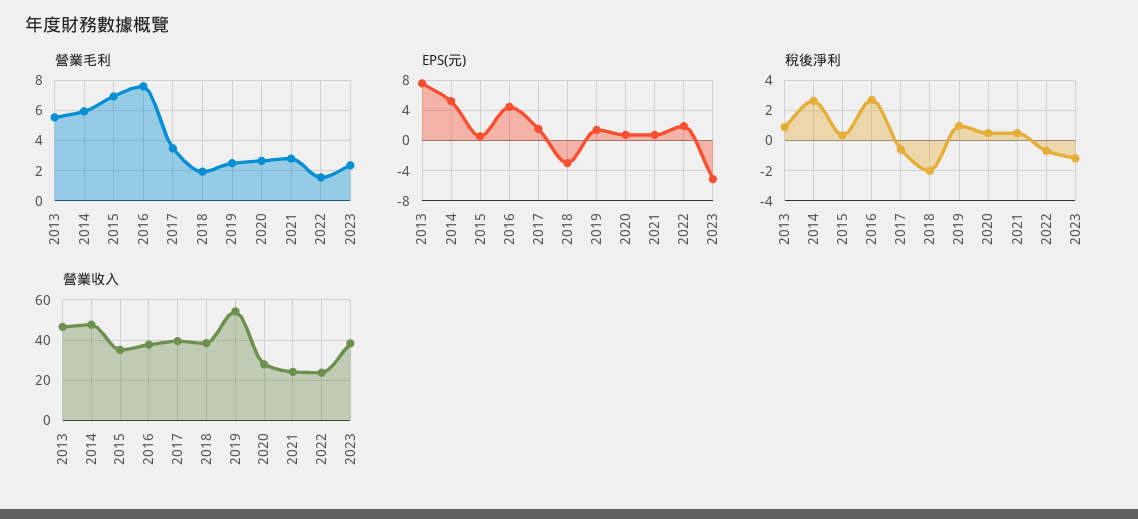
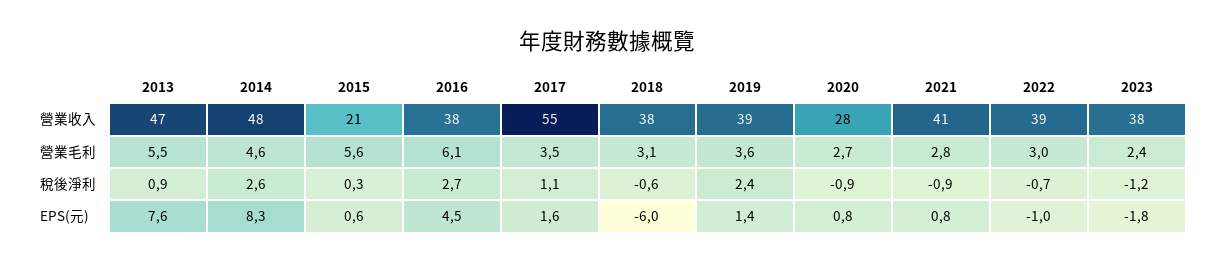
營業毛利, 2014: 6 -> 4.6
營業毛利, 2015: 7 -> 5.6
營業毛利, 2016: 7.5 -> 6.1
營業毛利, 2018: 2 -> 3.1
營業毛利, 2019: 2.5 -> 3.6
營業毛利, 2022: 1.5 -> 3
EPS(元), 2014: 5 -> 8.3
EPS(元), 2018: -3 -> -6
EPS(元), 2022: 2 -> -1
EPS(元), 2023: -5 -> -1.8
稅後淨利, 2017: -0.5 -> 1.1
稅後淨利, 2018: -2 -> -0.6
稅後淨利, 2019: 1 -> 2.4
稅後淨利, 2020: 0.5 -> -0.9
稅後淨利, 2021: 0.5 -> -0.9
營業收入, 2015: 35 -> 21
營業收入, 2017: 40 -> 55
營業收入, 2019: 55 -> 39
營業收入, 2021: 25 -> 41
營業收入, 2022: 25 -> 39

